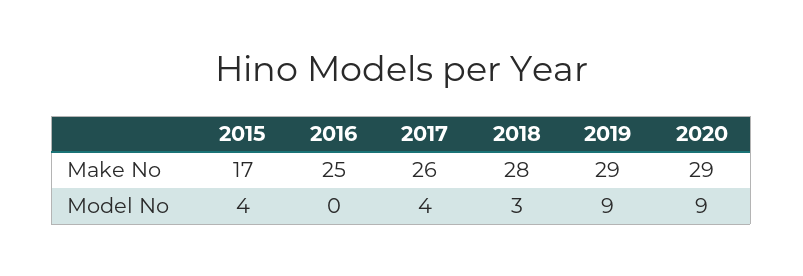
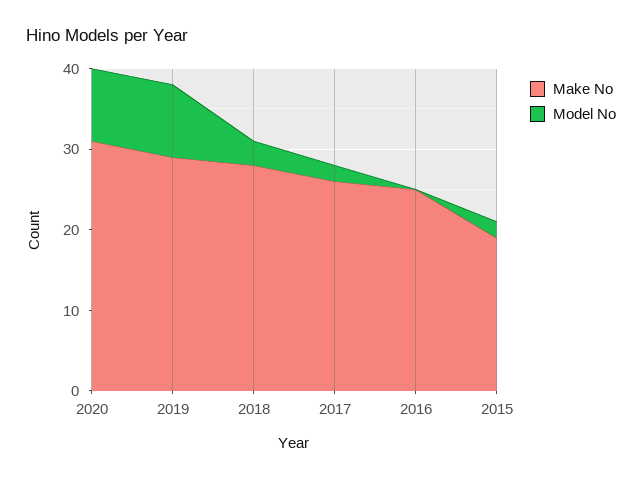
Make No, 2015: 17 -> 19
Make No, 2020: 29 -> 31
Model No, 2015: 4 -> 2
Model No, 2017: 4 -> 2

